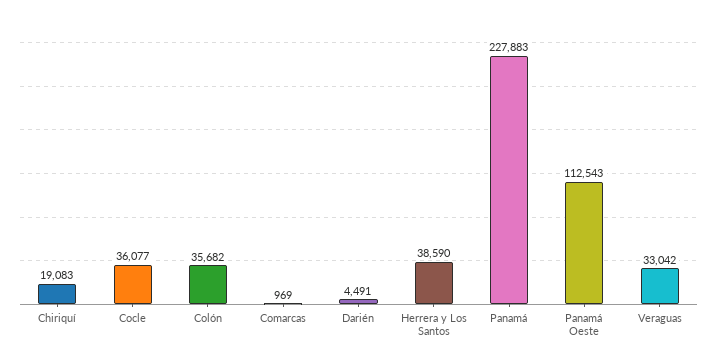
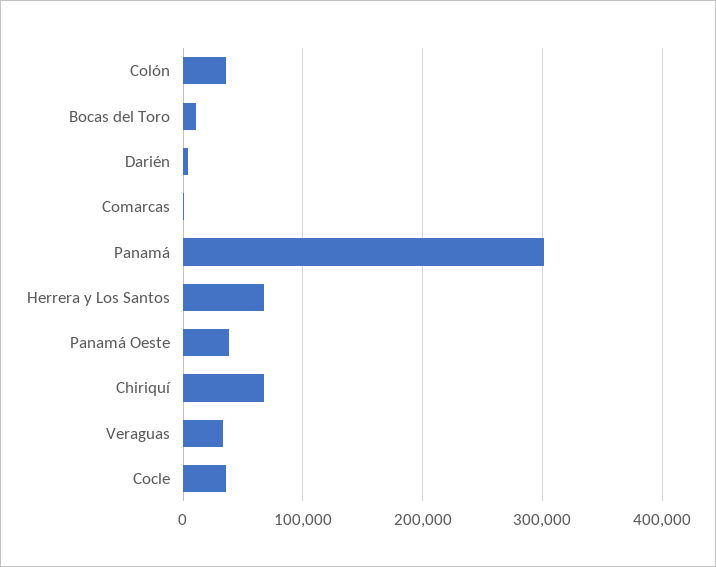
Chiriquí: 19083 -> 70000
Herrera y Los Santos: 38590 -> 70000
Panamá: 227883 -> 300000
Panamá Oeste: 112543 -> 40000
Bocas del Toro: none -> 10000

